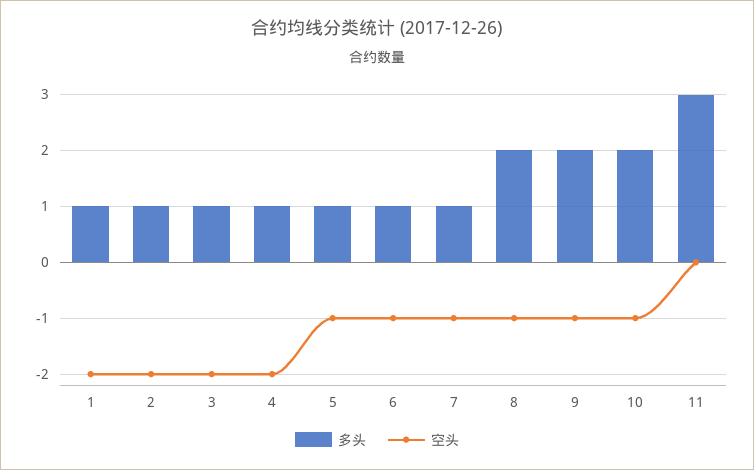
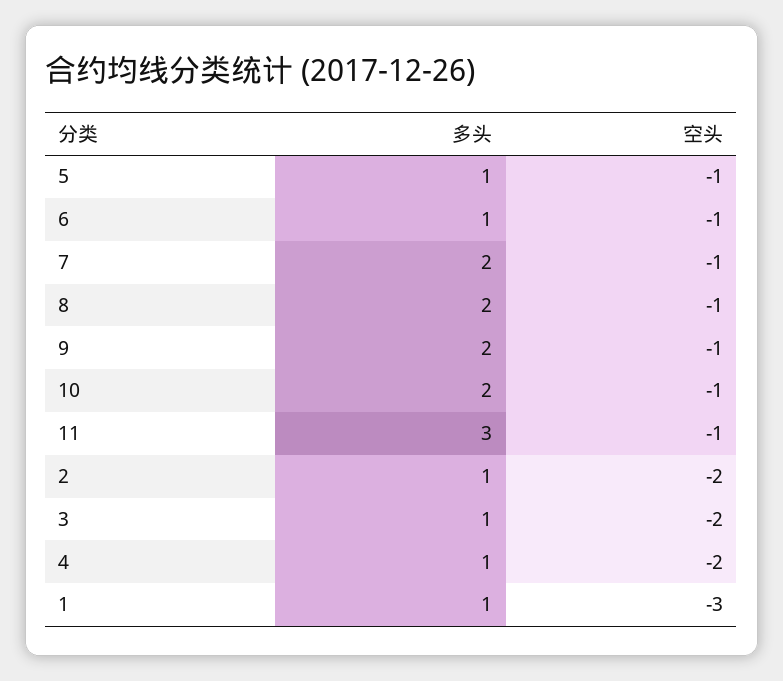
空头, 1: -2 -> -3
多头, 7: 1 -> 2
空头, 11: 0 -> -1

